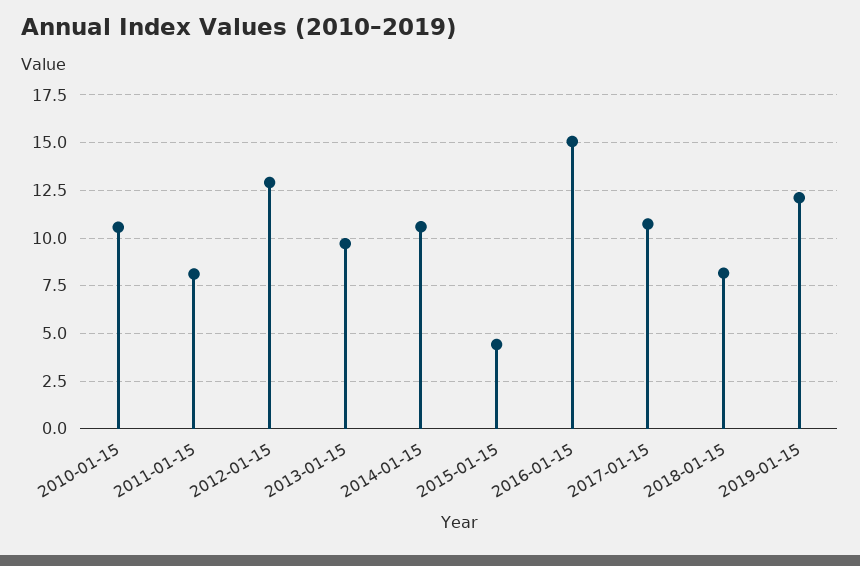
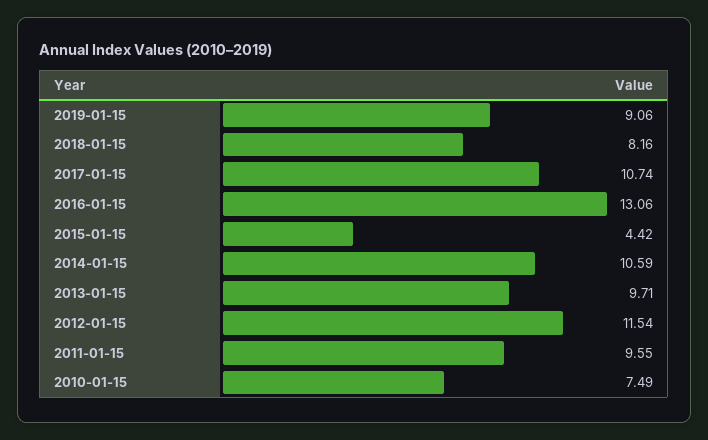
2010-01-15: 10.5 -> 7.49
2011-01-15: 8 -> 9.55
2012-01-15: 13 -> 11.54
2016-01-15: 15 -> 13.06
2019-01-15: 12 -> 9.06

